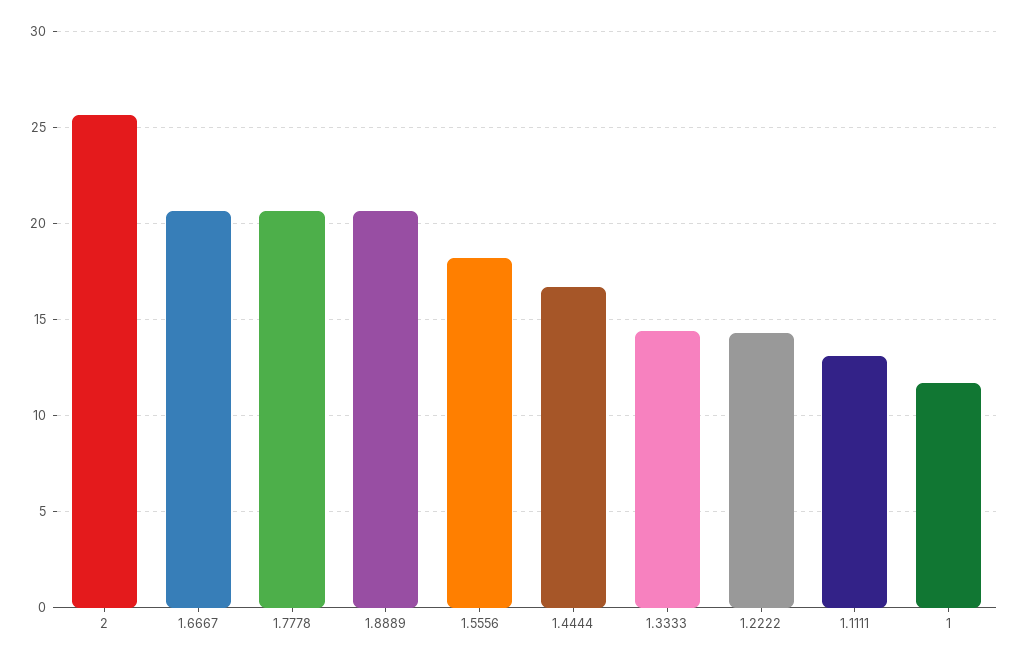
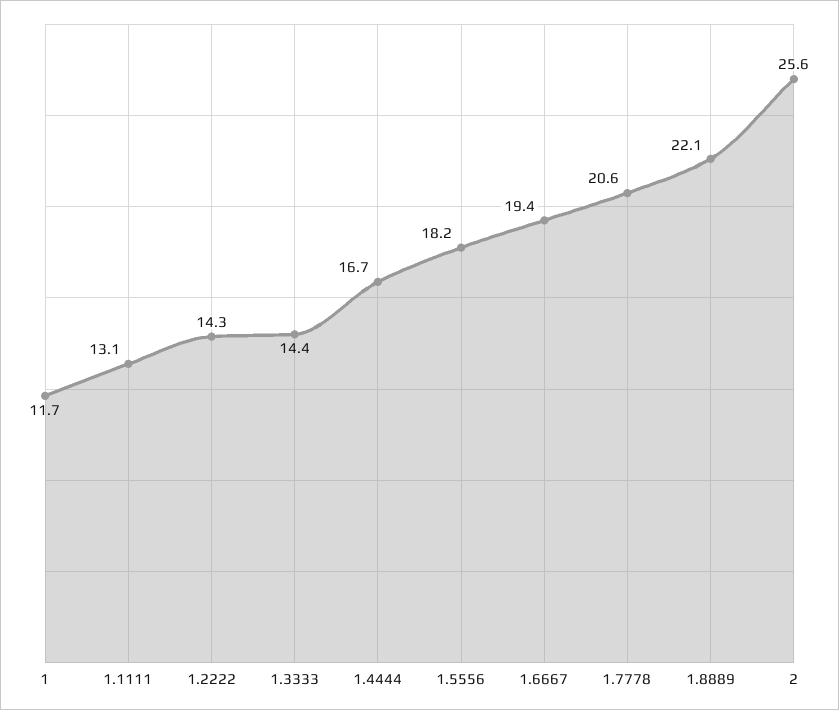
1.6667: 20.5 -> 19.4
1.8889: 20.5 -> 22.1

